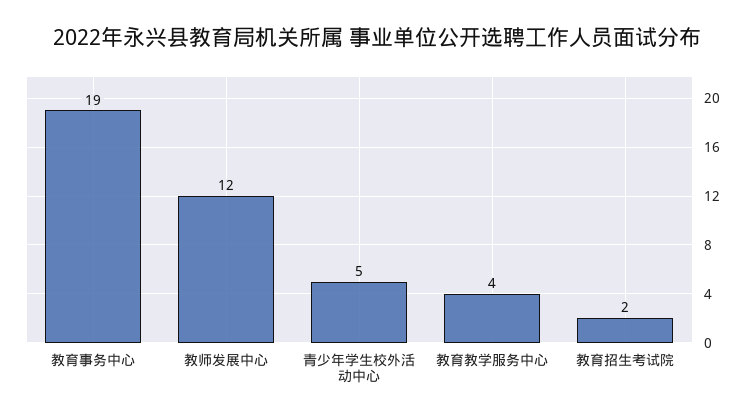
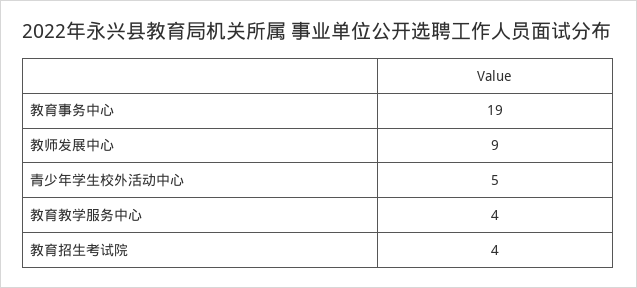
教师发展中心: 12 -> 9
教育招生考试院: 2 -> 4

